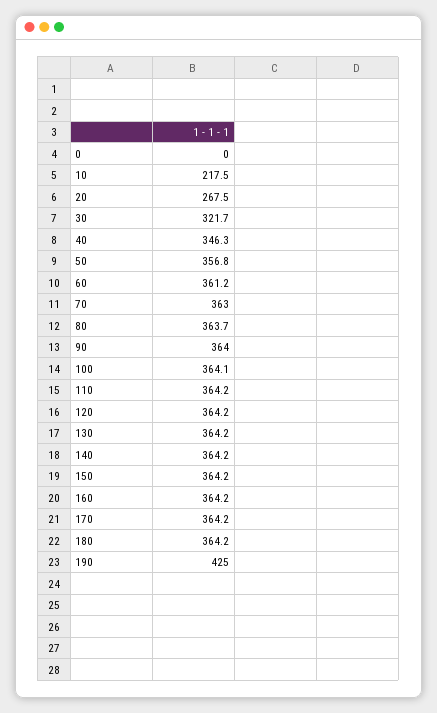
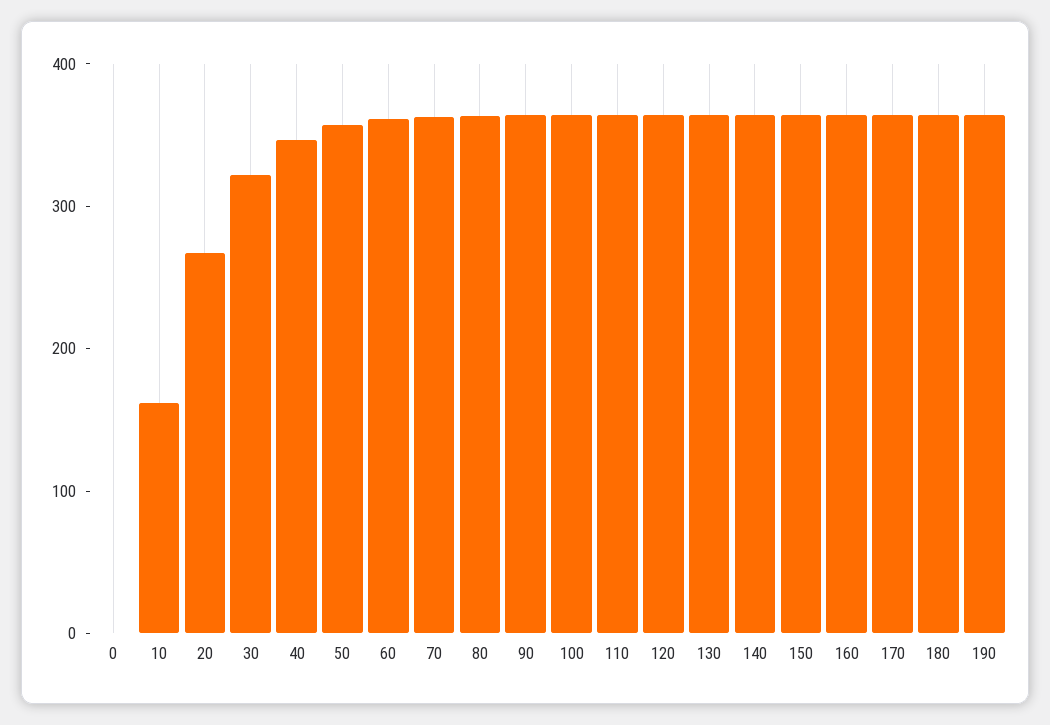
10: 217.5 -> 160
190: 425 -> 360

